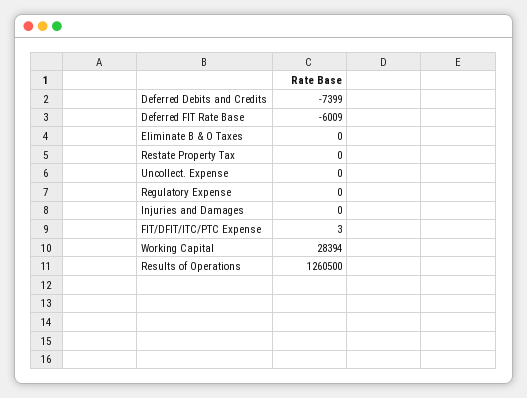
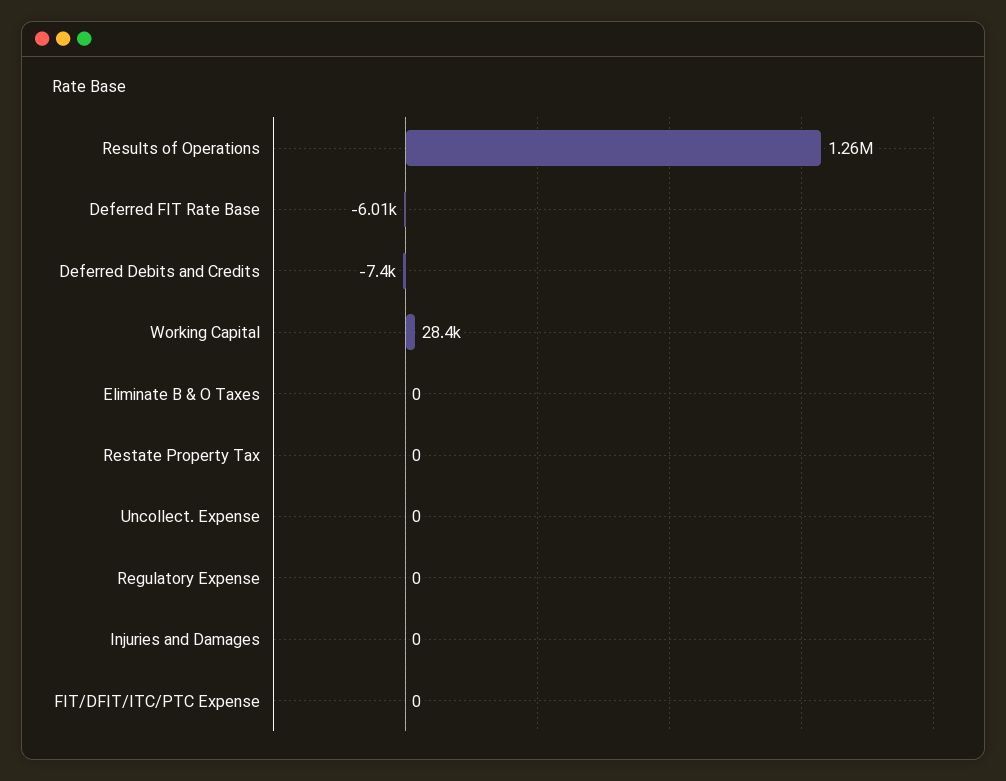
FIT/DFIT/ITC/PTC Expense: 3 -> 0

